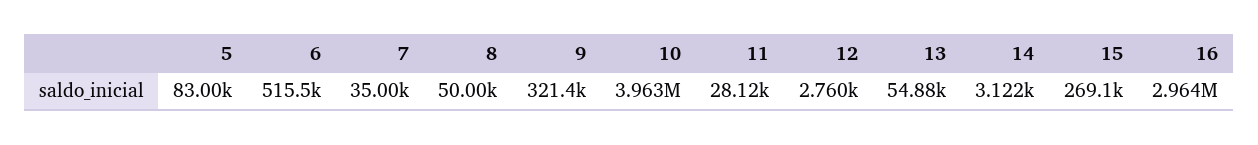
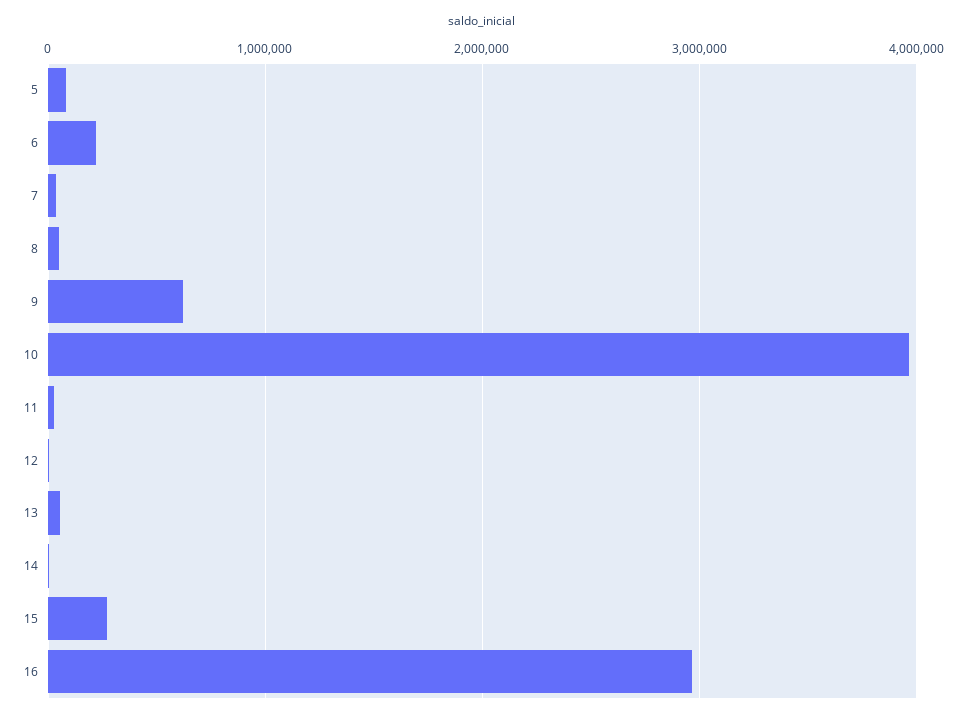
6: 515500 -> 200000
9: 321400 -> 600000

